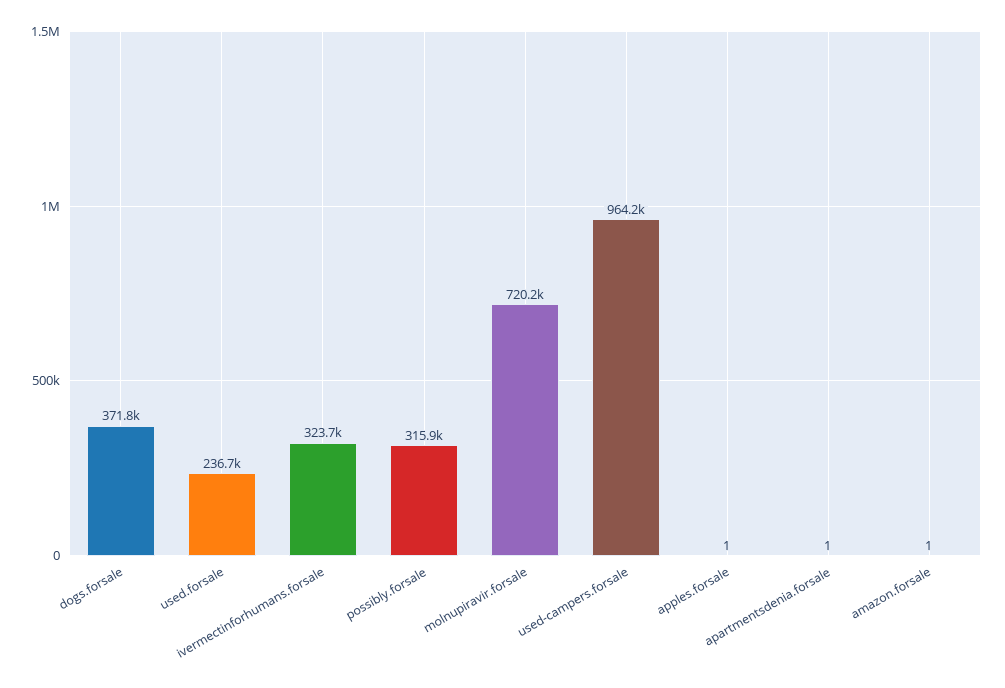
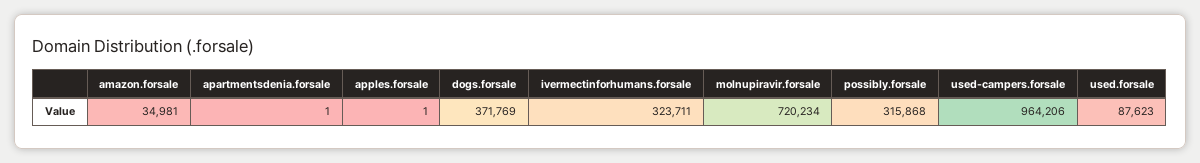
used.forsale: 236700 -> 87623
amazon.forsale: 1 -> 34981

